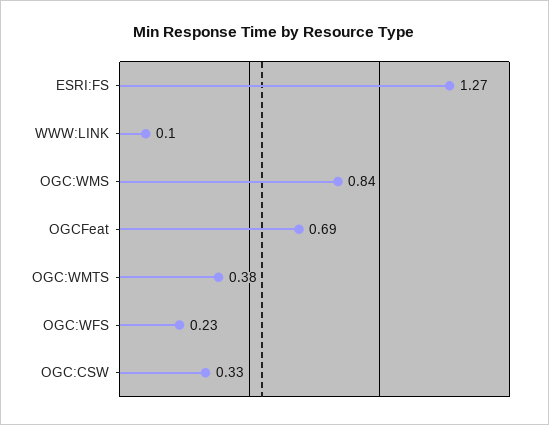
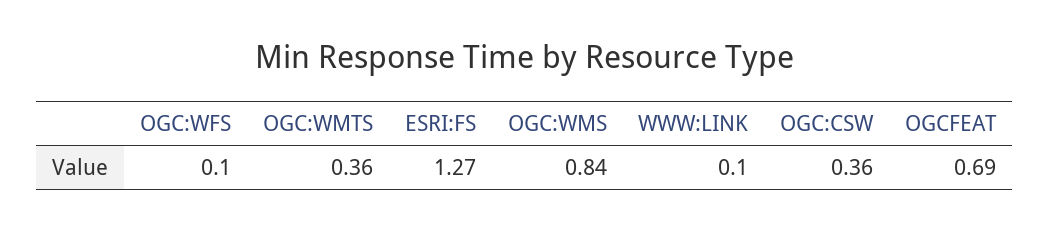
OGC:WMTS: 0.38 -> 0.36
OGC:WFS: 0.23 -> 0.1
OGC:CSW: 0.33 -> 0.36

